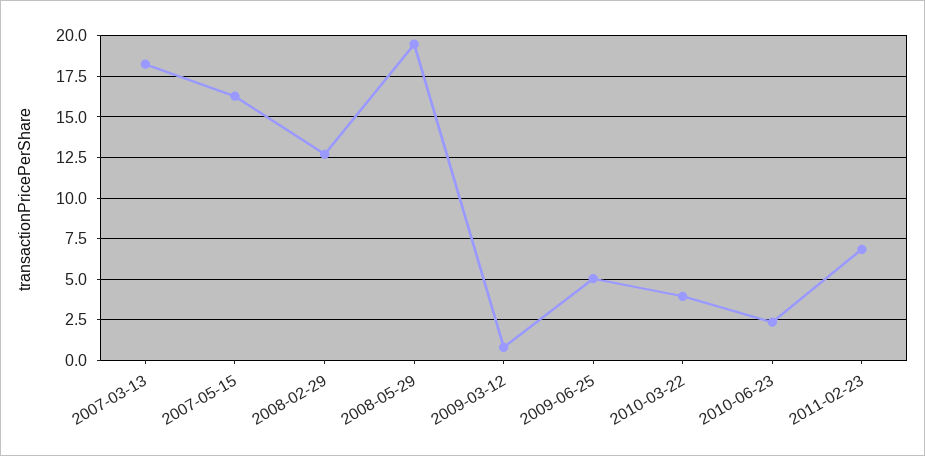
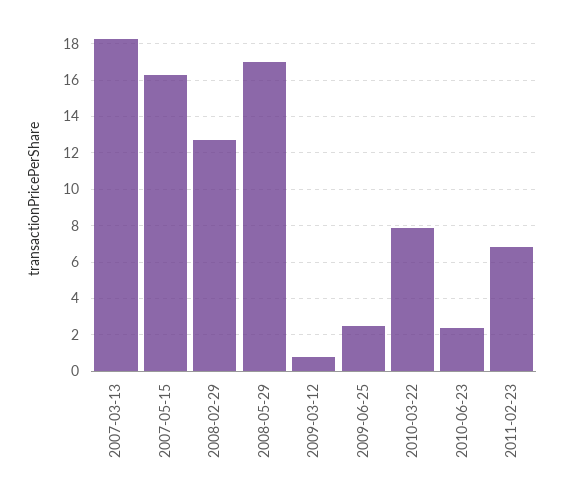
2008-05-29: 19.5 -> 17
2009-06-25: 5 -> 2.5
2010-03-22: 4 -> 8

